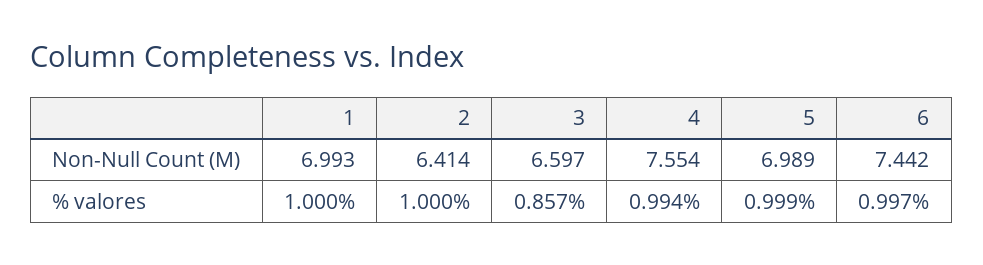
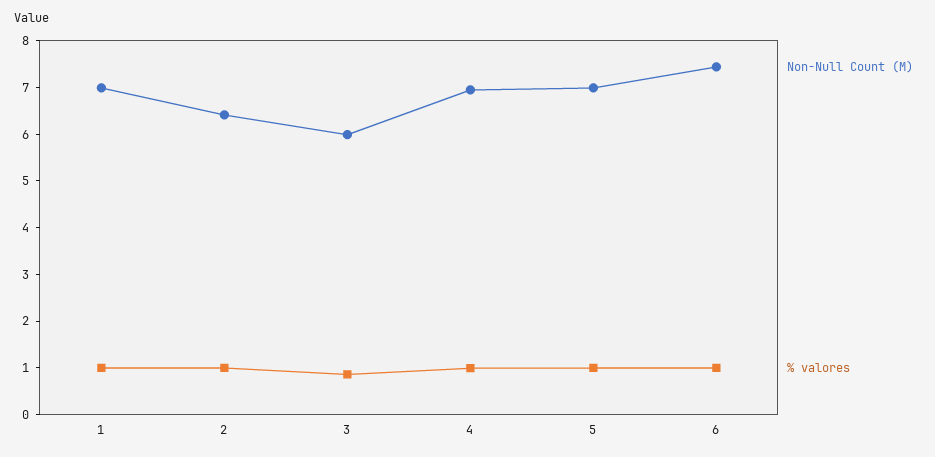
Non-Null Count (M), 3: 6.597 -> 6
Non-Null Count (M), 4: 7.554 -> 7

